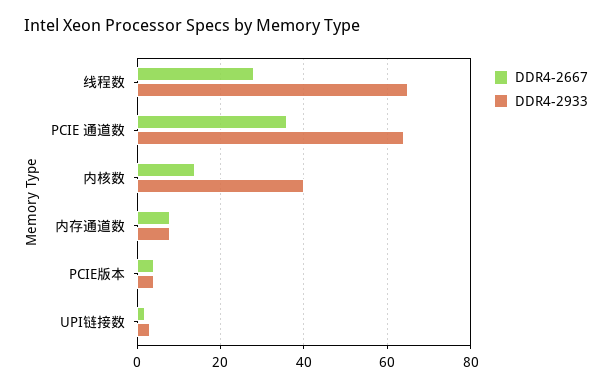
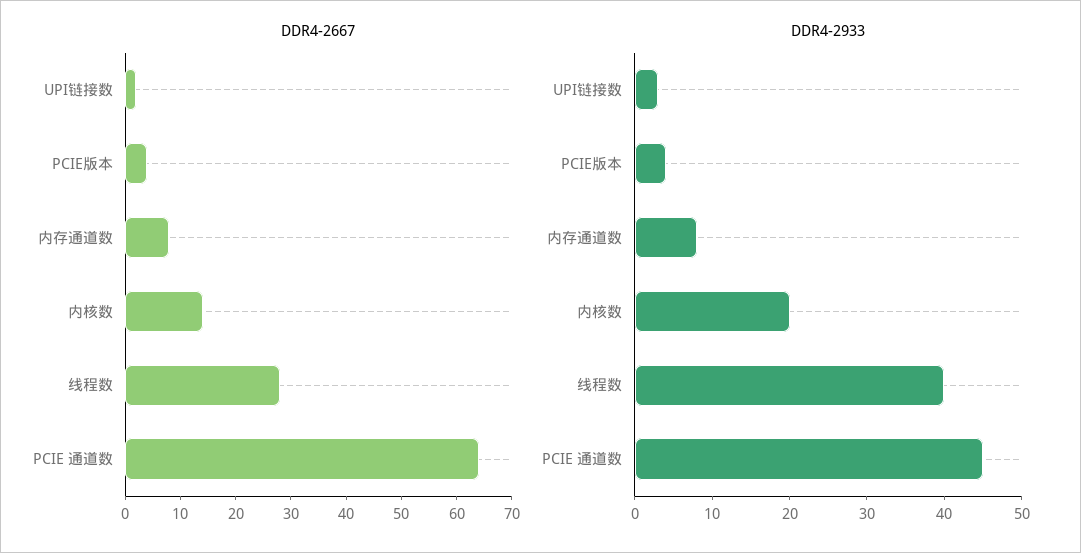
DDR4-2933, 线程数: 65 -> 40
DDR4-2667, PCIE 通道数: 35 -> 65
DDR4-2933, PCIE 通道数: 65 -> 45
DDR4-2933, 内核数: 40 -> 20

